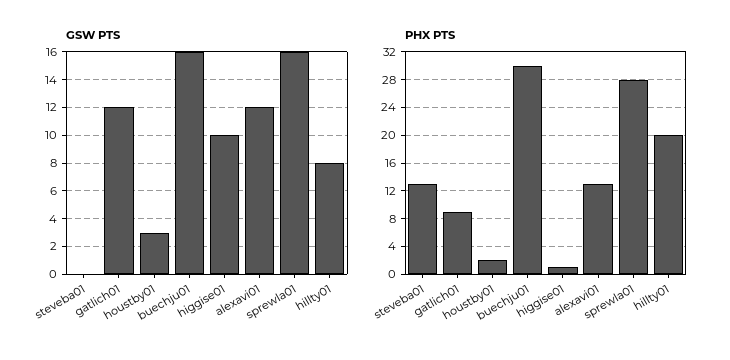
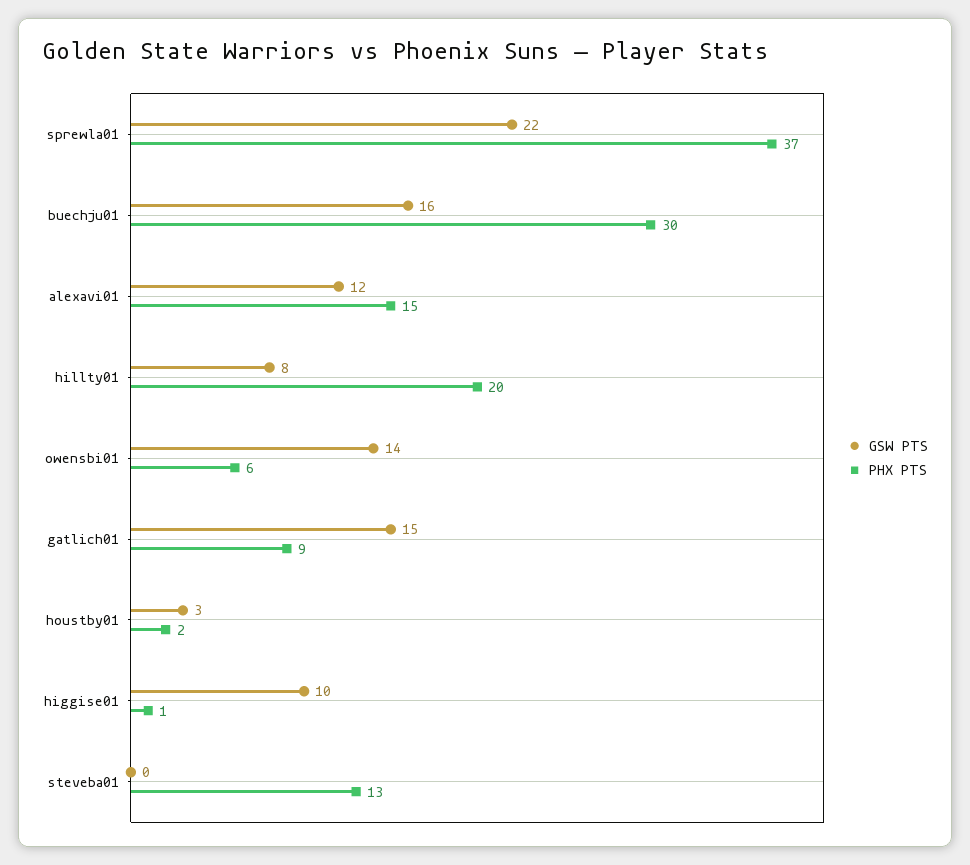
GSW PTS, gatlich01: 12 -> 15
GSW PTS, sprewla01: 16 -> 22
PHX PTS, alexavi01: 13 -> 15
PHX PTS, sprewla01: 28 -> 37
GSW PTS, owensbi01: none -> 14
PHX PTS, owensbi01: none -> 6

